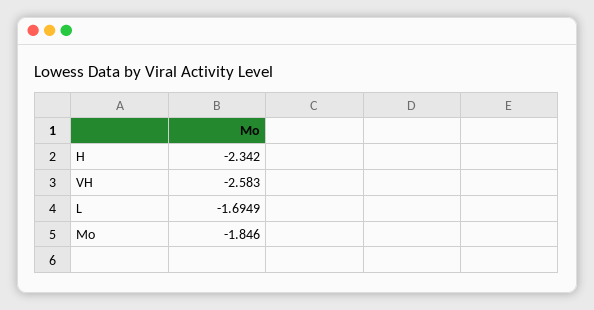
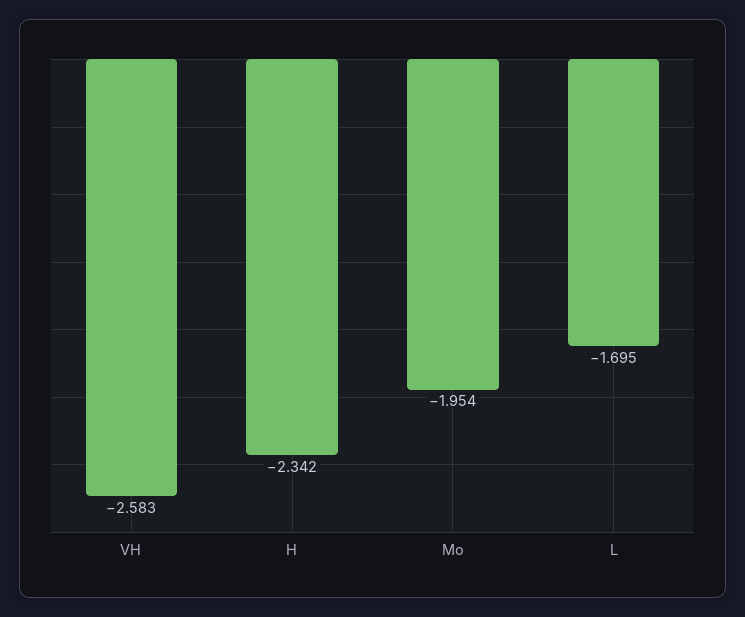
Mo: -1.846 -> -1.954

